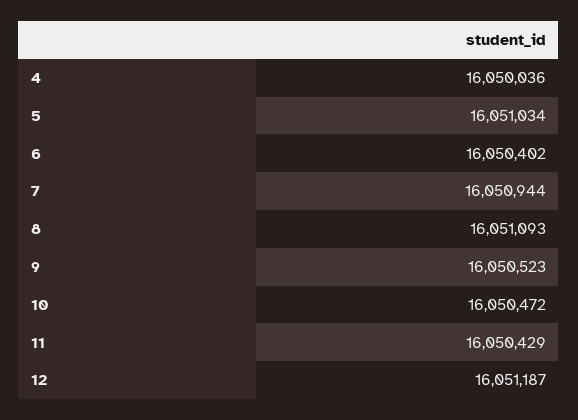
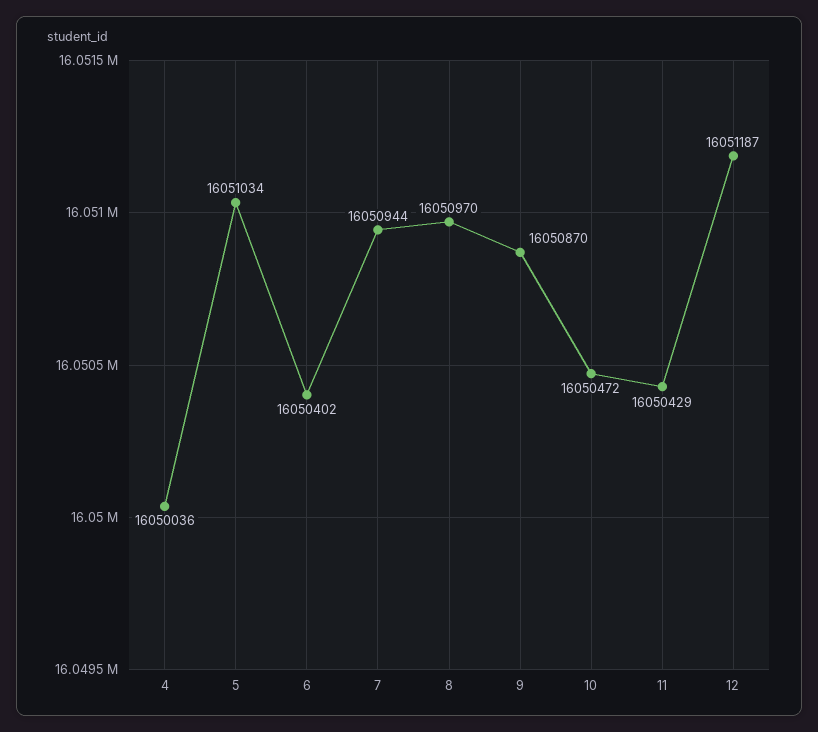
8: 16051093 -> 16050970
9: 16050523 -> 16050870

